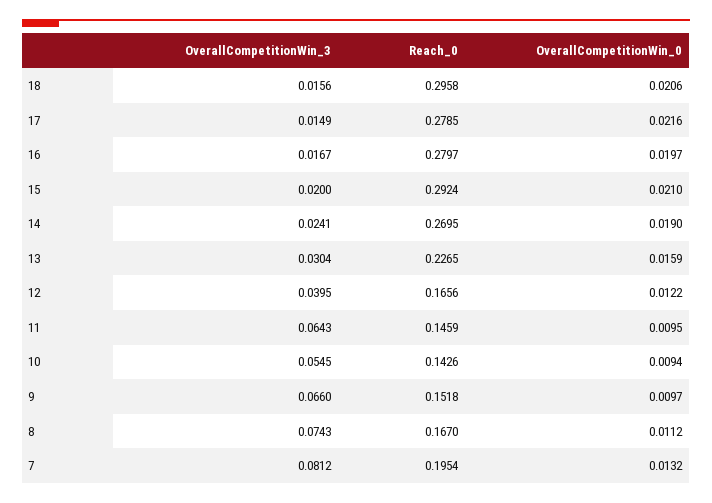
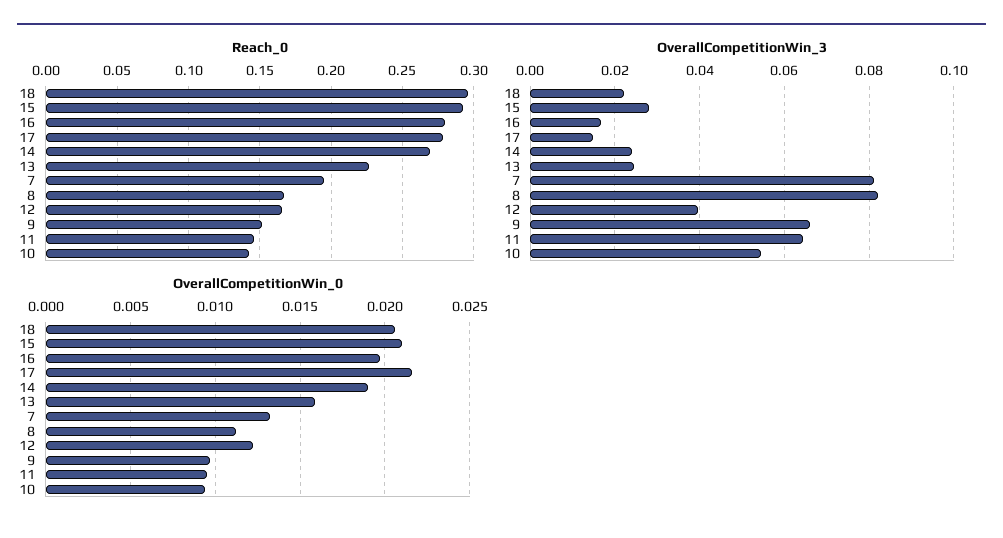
OverallCompetitionWin_3, 18: 0.0156 -> 0.022
OverallCompetitionWin_3, 15: 0.02 -> 0.028
OverallCompetitionWin_3, 13: 0.0304 -> 0.024
OverallCompetitionWin_3, 8: 0.0743 -> 0.082

